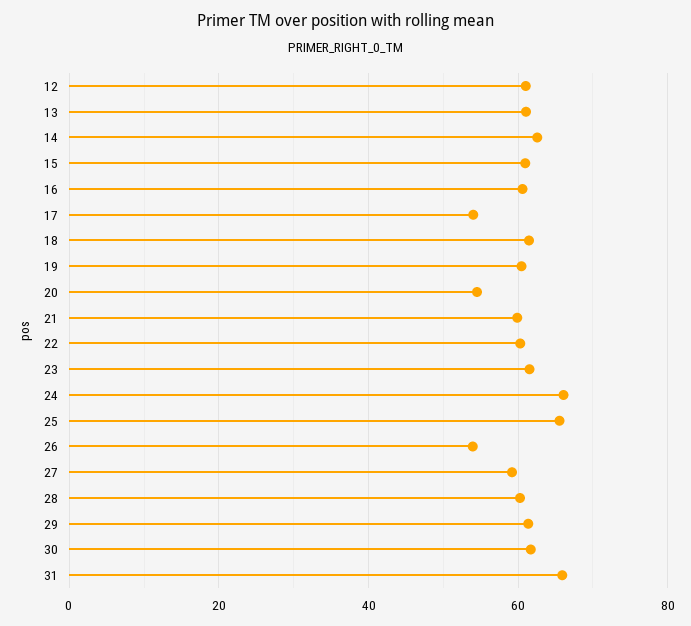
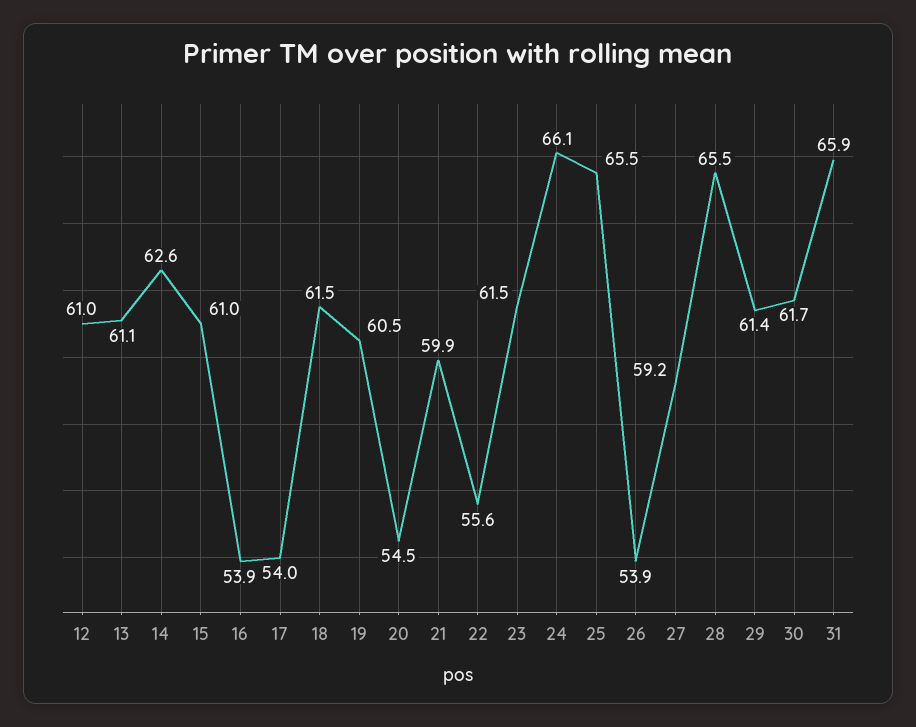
16: 60 -> 53.9
22: 60 -> 55.6
28: 60 -> 65.5

